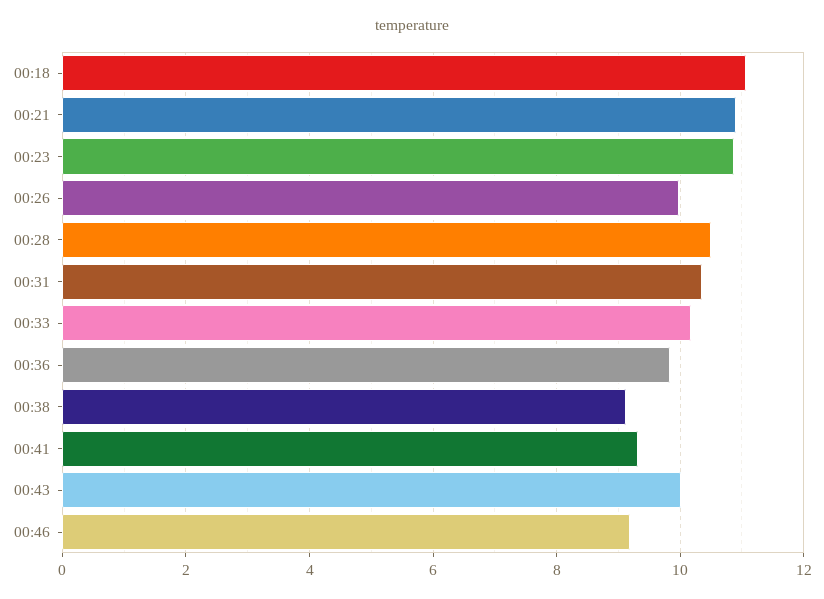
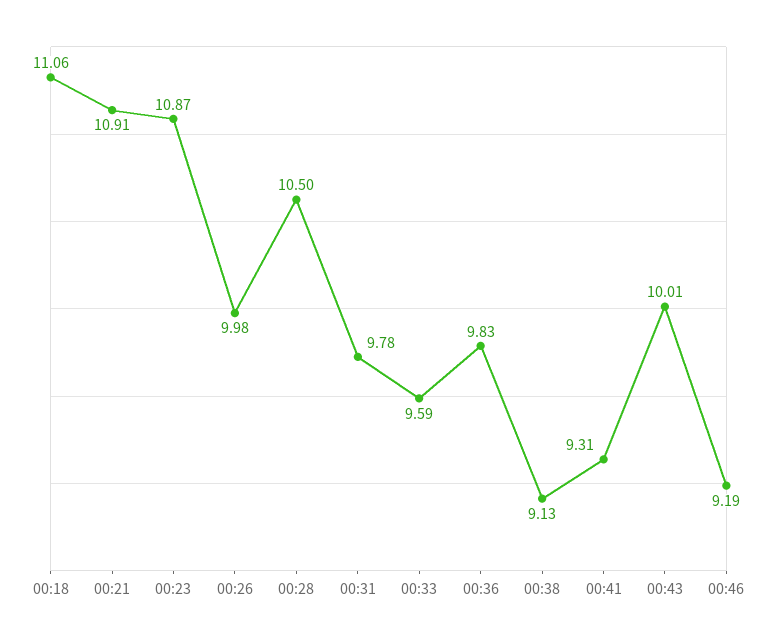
00:31: 10.4 -> 9.78
00:33: 10.2 -> 9.59

